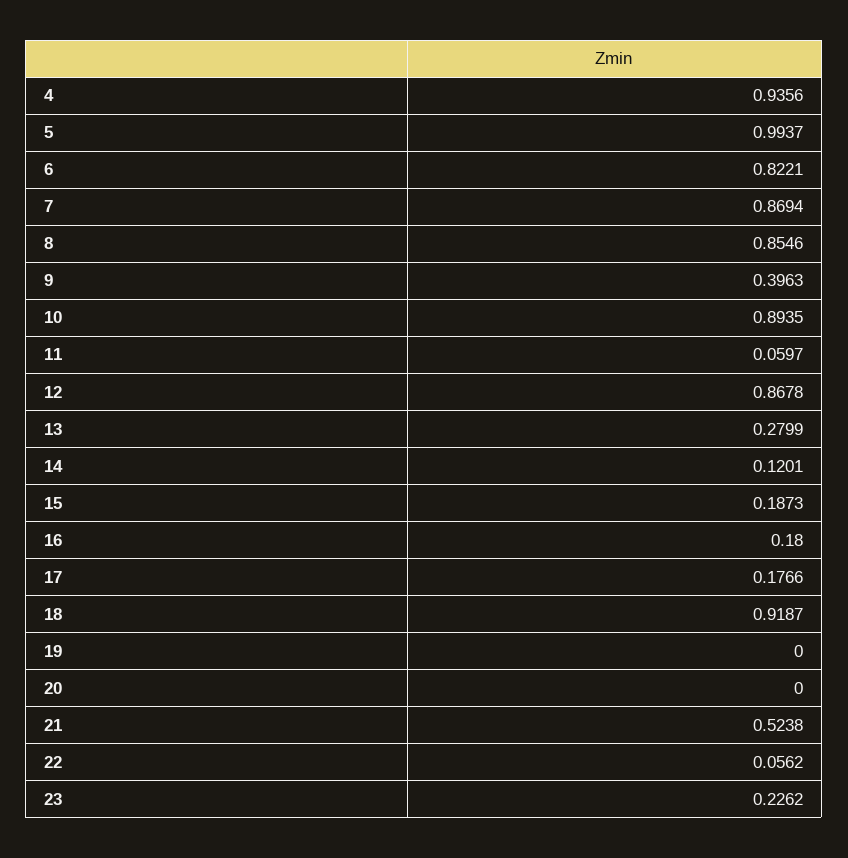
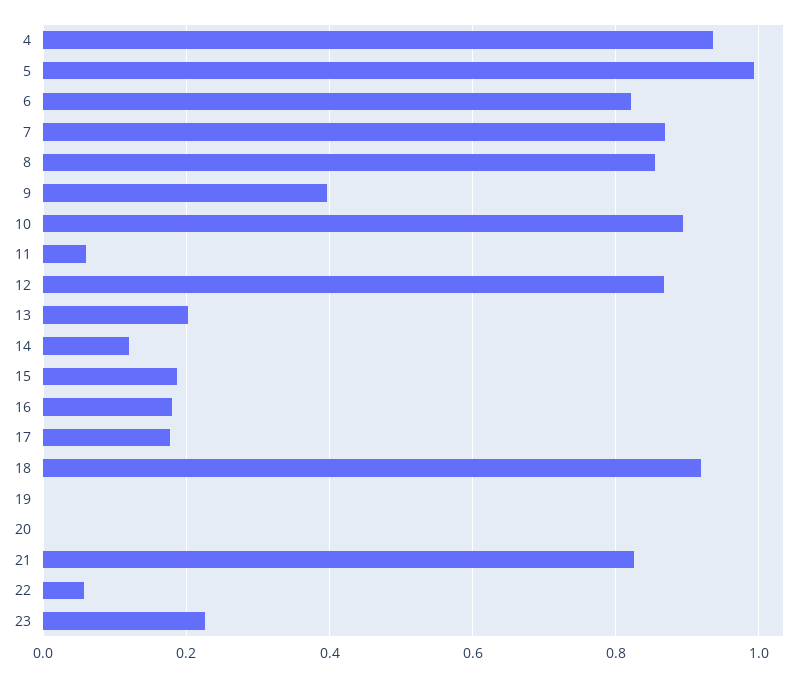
13: 0.2799 -> 0.2
21: 0.5238 -> 0.82

